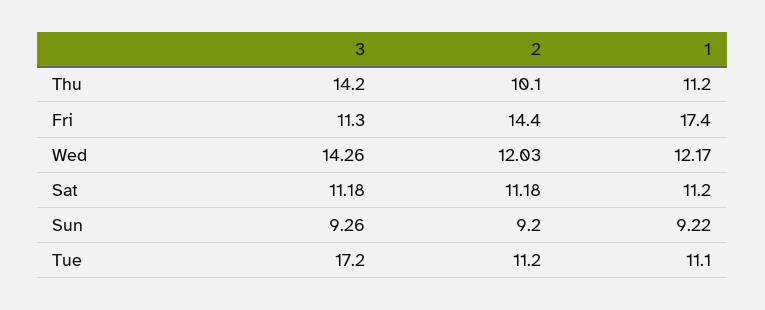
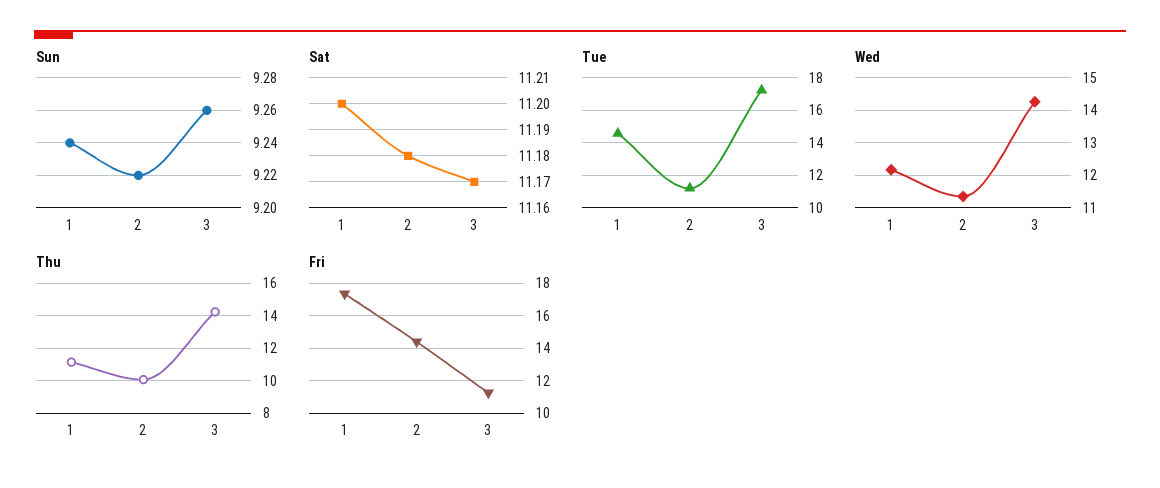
Wed, 2: 12.03 -> 11.4
Sat, 3: 11.18 -> 11.17
Sun, 2: 9.2 -> 9.22
Sun, 1: 9.22 -> 9.24
Tue, 1: 11.1 -> 14.5

